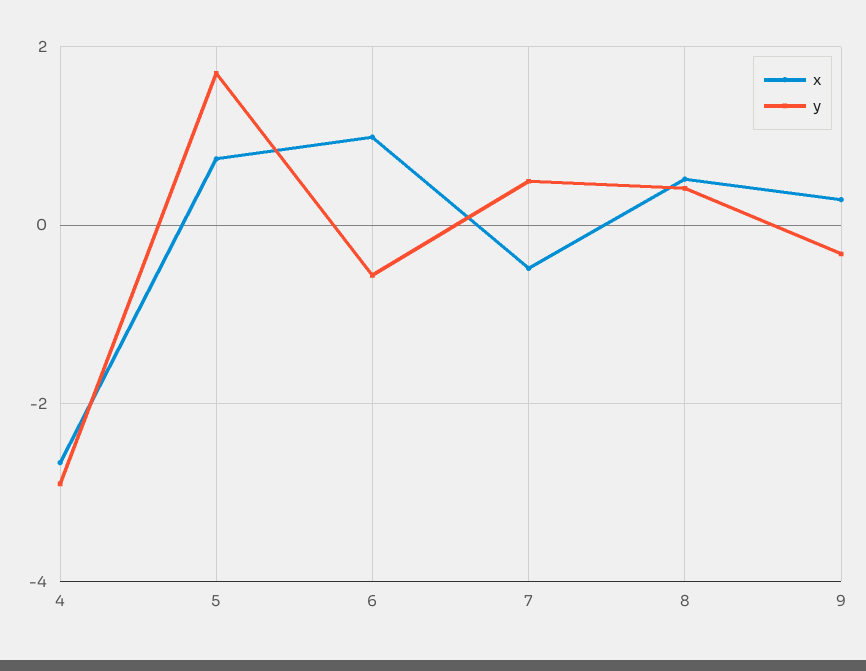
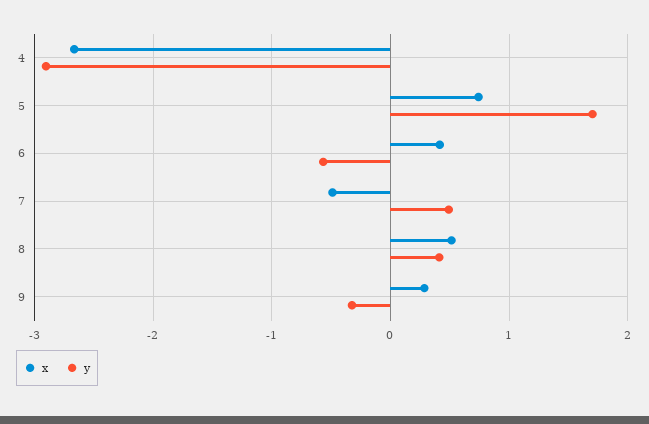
x, 6: 1 -> 0.4

